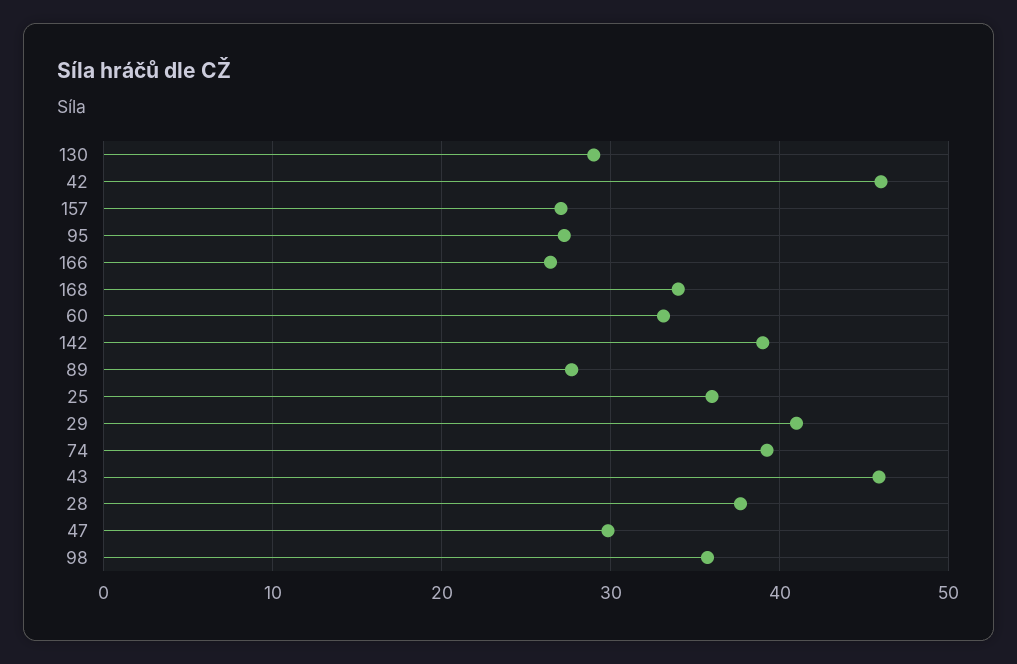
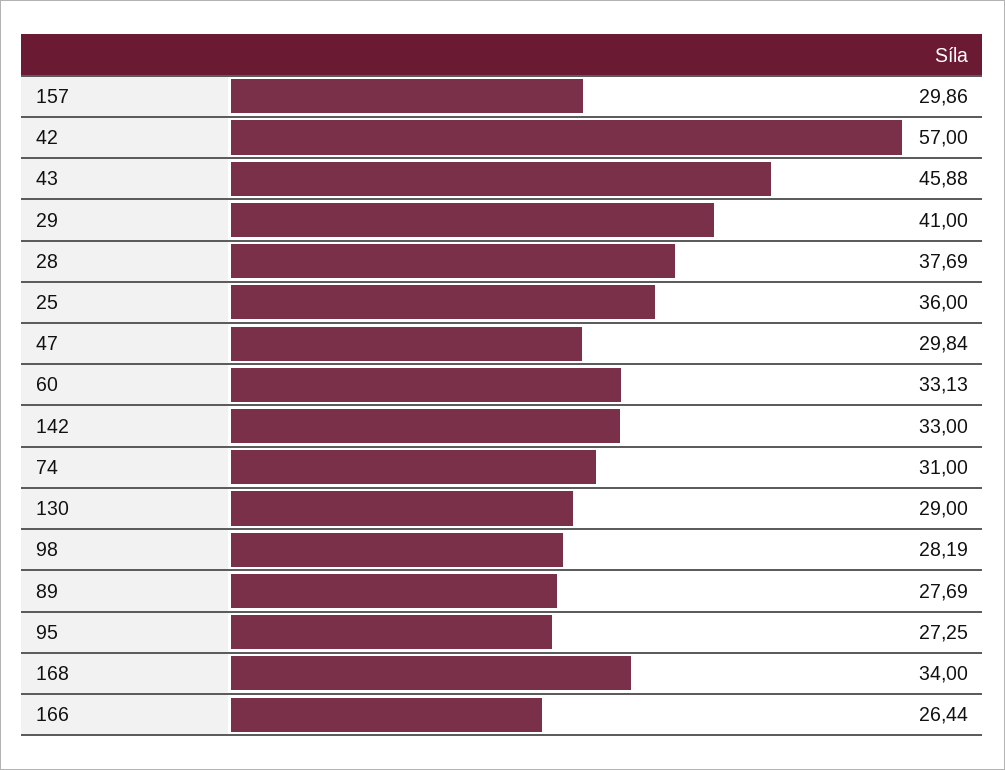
42: 46 -> 57
157: 27 -> 29.86
142: 39 -> 33
74: 39 -> 31
98: 36 -> 28.19

